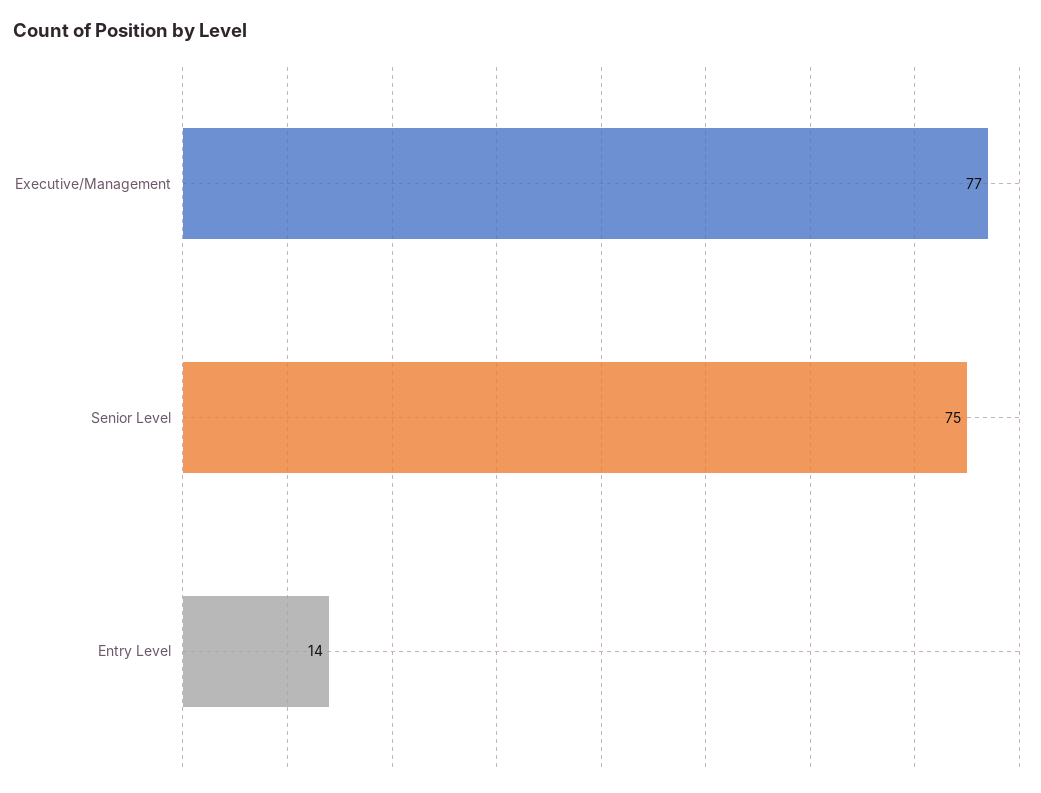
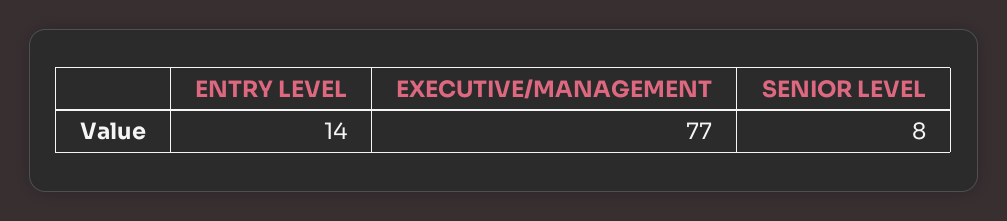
Senior Level: 75 -> 8

